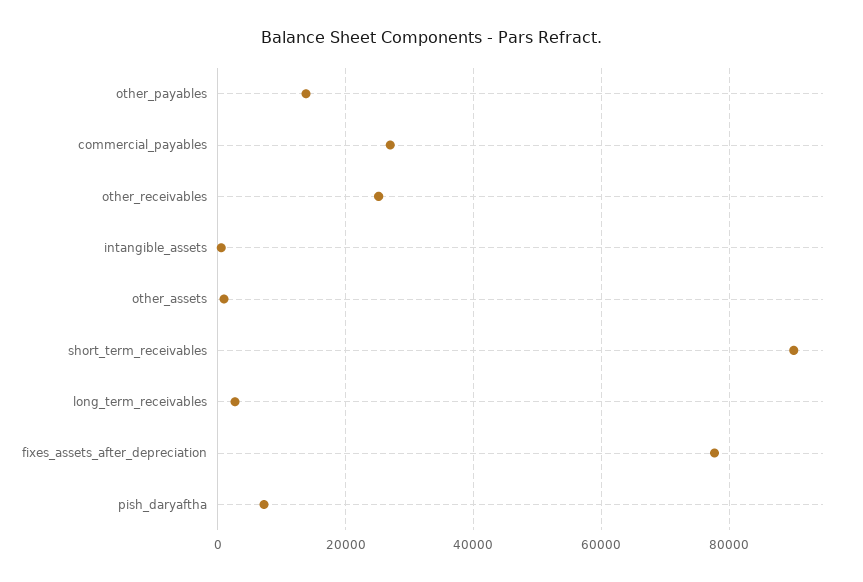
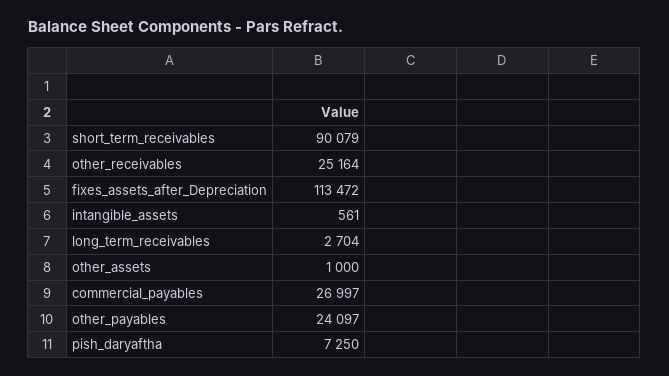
other_payables: 14000 -> 24097
fixes_assets_after_depreciation: 78000 -> 113472

